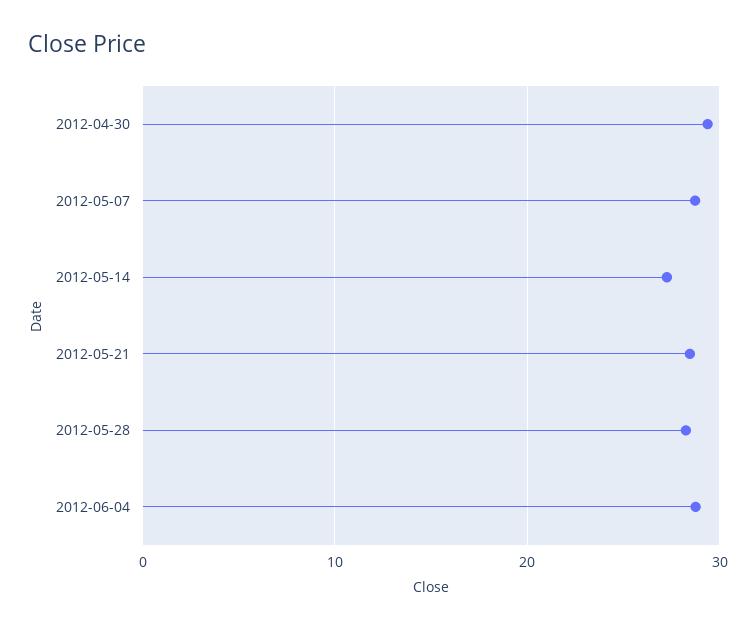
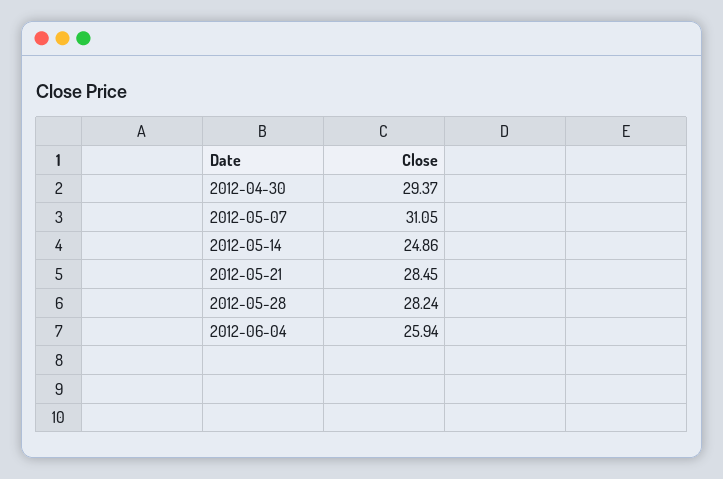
2012-05-07: 29 -> 31.05
2012-05-14: 27 -> 24.86
2012-06-04: 29 -> 25.94

